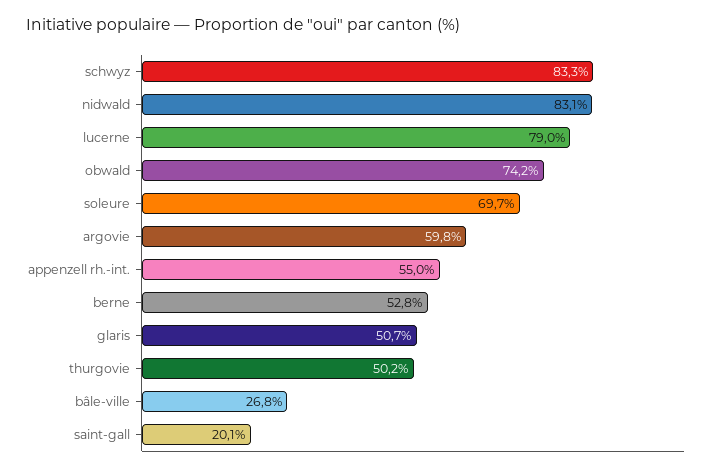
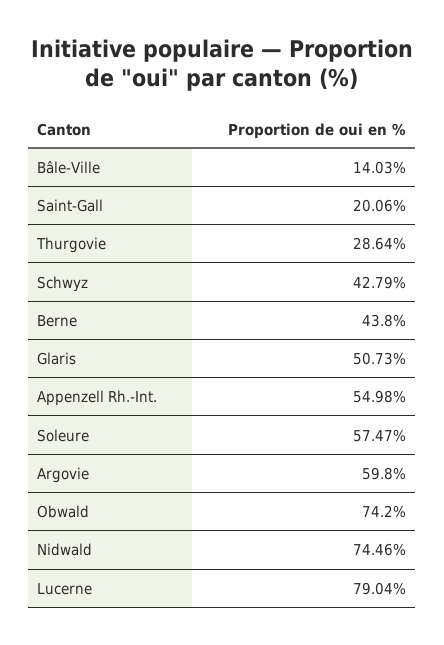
schwyz: 83.3 -> 42.79
nidwald: 83.1 -> 74.46
soleure: 69.7 -> 57.47
berne: 52.8 -> 43.8
thurgovie: 50.2 -> 28.64
bâle-ville: 26.8 -> 14.03

